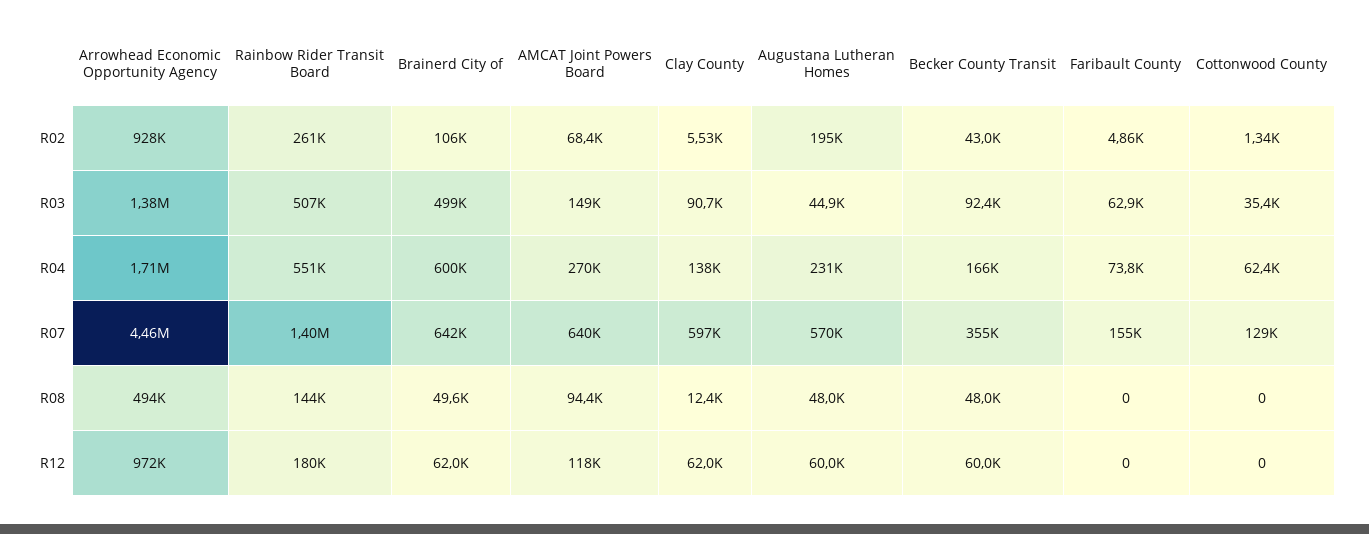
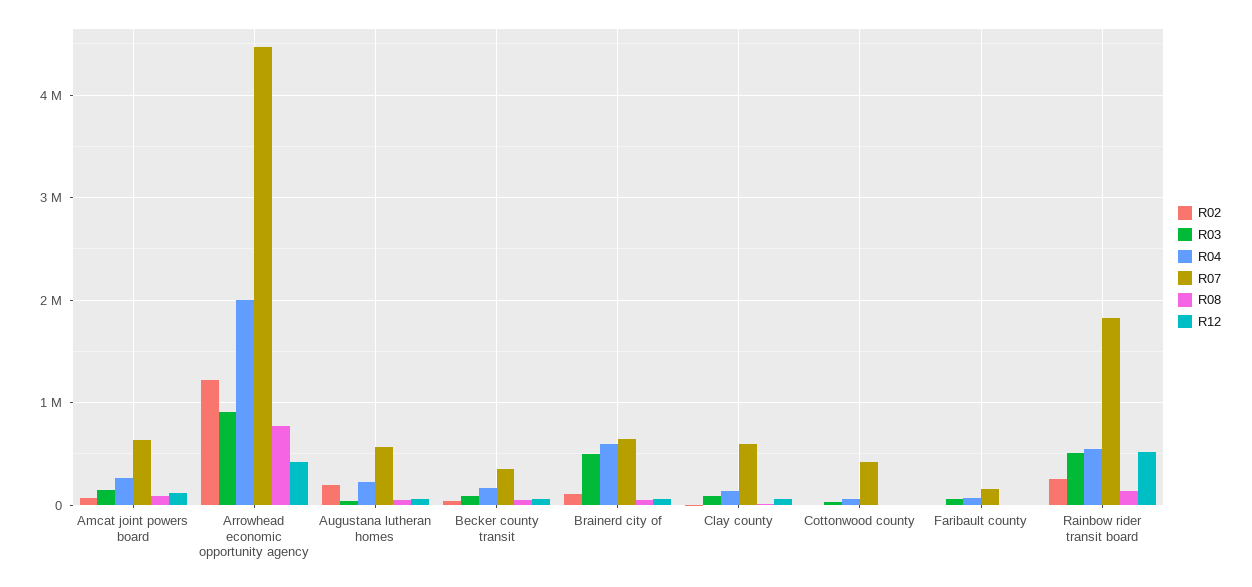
R02, Arrowhead Economic Opportunity Agency: 928000 -> 1200000
R03, Arrowhead Economic Opportunity Agency: 1380000 -> 900000
R04, Arrowhead Economic Opportunity Agency: 1710000 -> 2000000
R07, Rainbow Rider Transit Board: 1400000 -> 1800000
R07, Cottonwood County: 129000 -> 400000
R08, Arrowhead Economic Opportunity Agency: 494000 -> 800000
R12, Arrowhead Economic Opportunity Agency: 972000 -> 400000
R12, Rainbow Rider Transit Board: 180000 -> 500000

